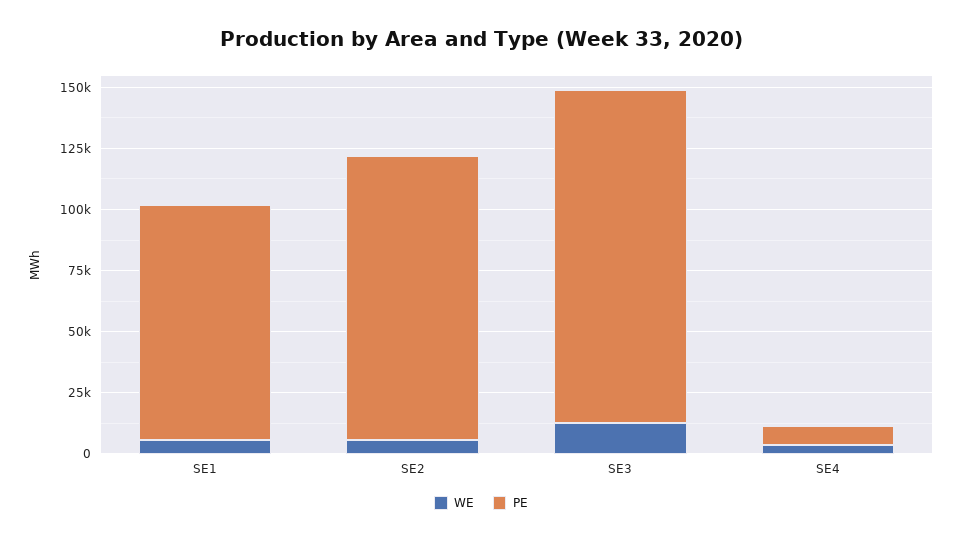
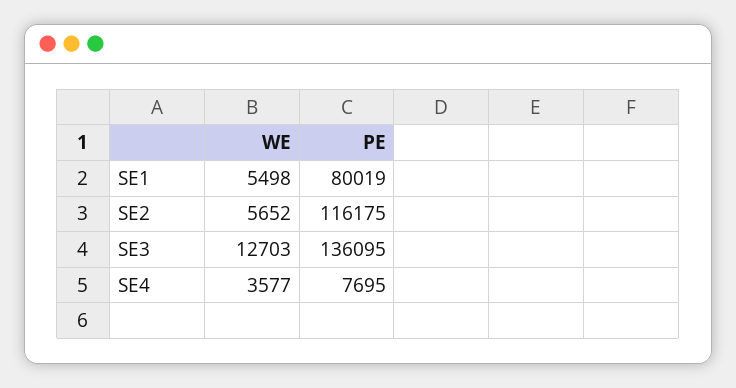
PE, SE1: 95000 -> 80019

